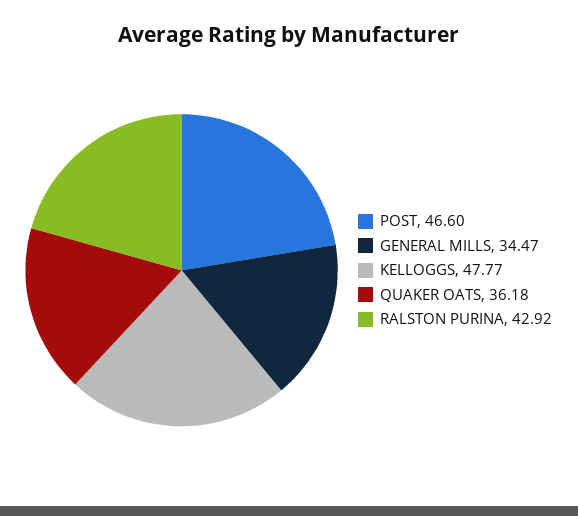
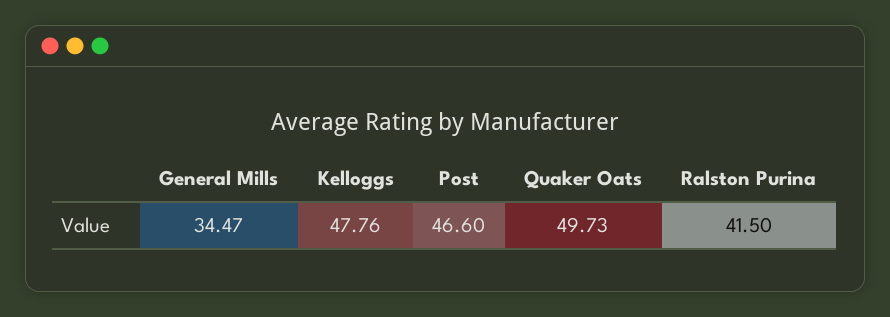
KELLOGGS: 47.77 -> 47.76
QUAKER OATS: 36.18 -> 49.73
RALSTON PURINA: 42.92 -> 41.5

